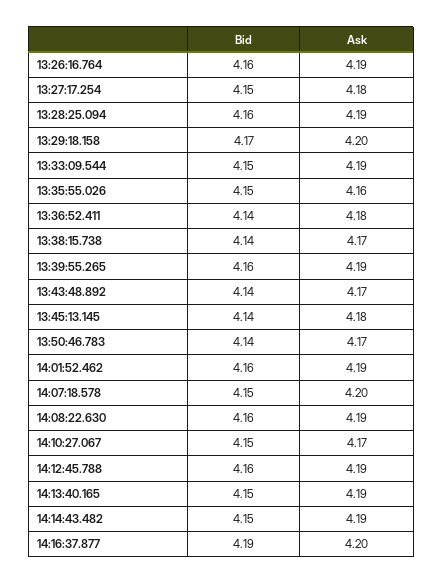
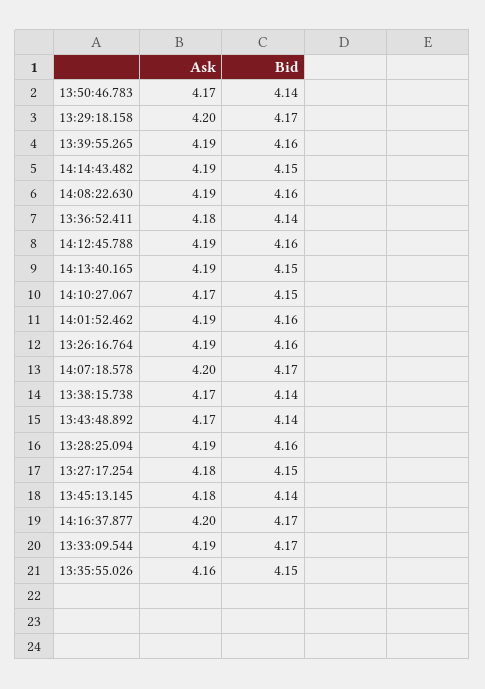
Bid, 13:33:09.544: 4.15 -> 4.17
Bid, 14:07:18.578: 4.15 -> 4.17
Bid, 14:16:37.877: 4.19 -> 4.17

